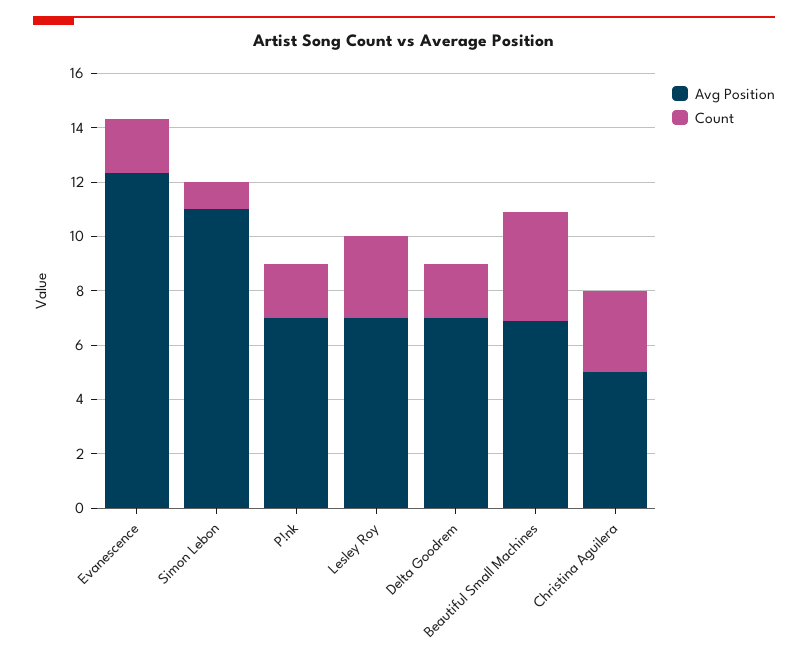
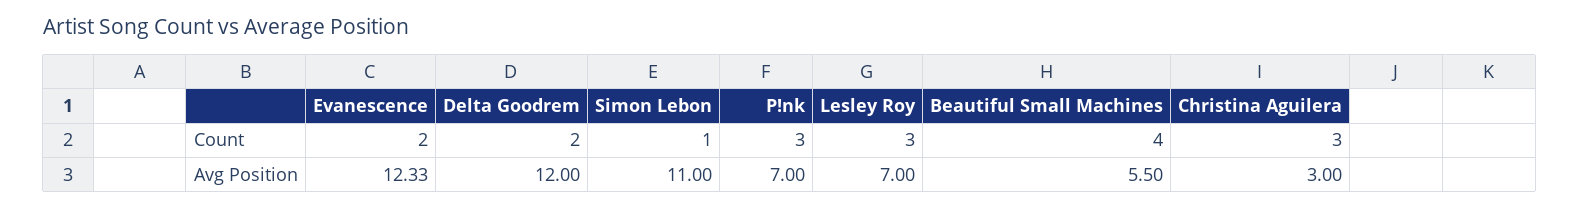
Count, P!nk: 2 -> 3
Avg Position, Delta Goodrem: 7 -> 12
Avg Position, Beautiful Small Machines: 7 -> 5.5
Avg Position, Christina Aguilera: 5 -> 3

